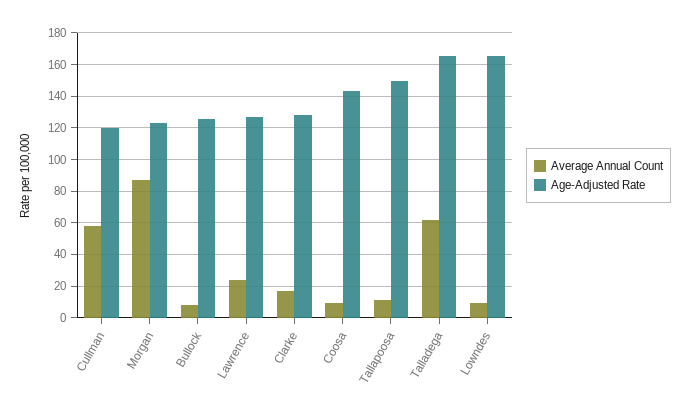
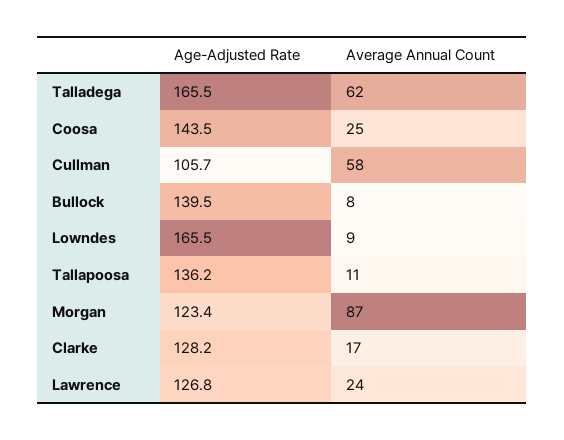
Age-Adjusted Rate, Cullman: 120 -> 105.7
Age-Adjusted Rate, Bullock: 125 -> 139.5
Average Annual Count, Coosa: 10 -> 25
Age-Adjusted Rate, Tallapoosa: 150 -> 136.2

